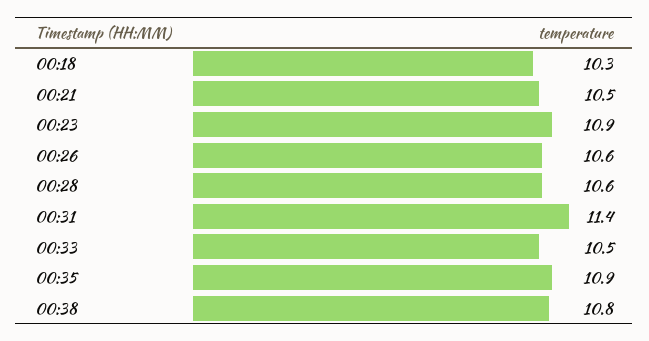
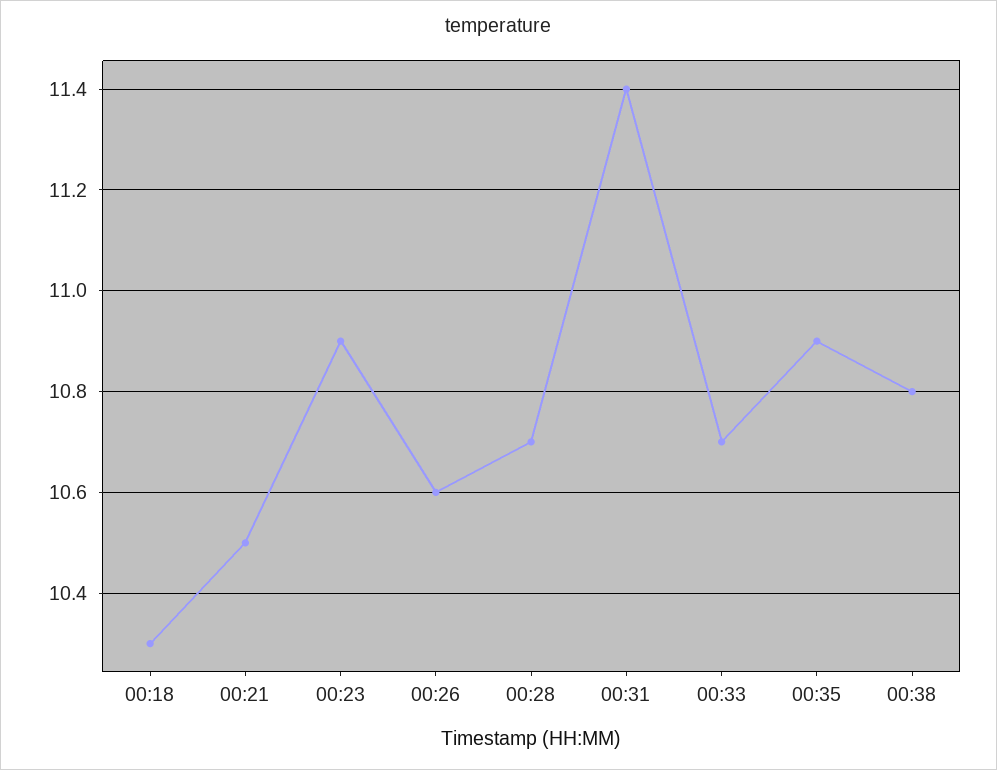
00:28: 10.6 -> 10.7
00:33: 10.5 -> 10.7

